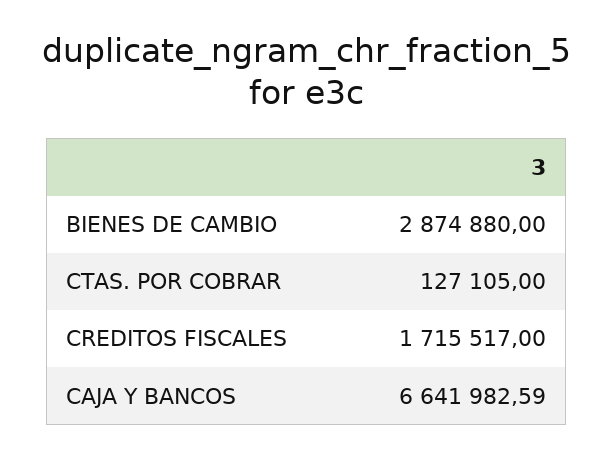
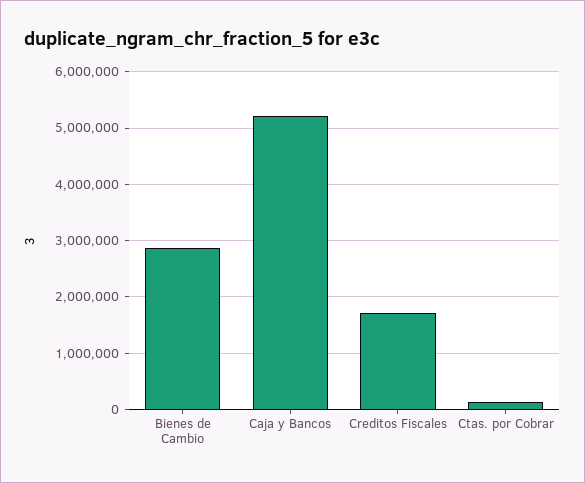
CAJA Y BANCOS: 6641982.59 -> 5200000

